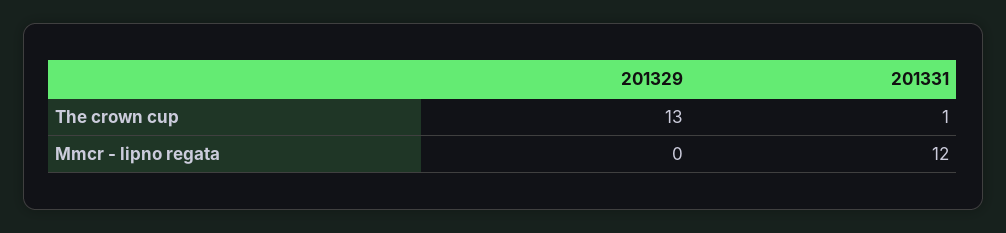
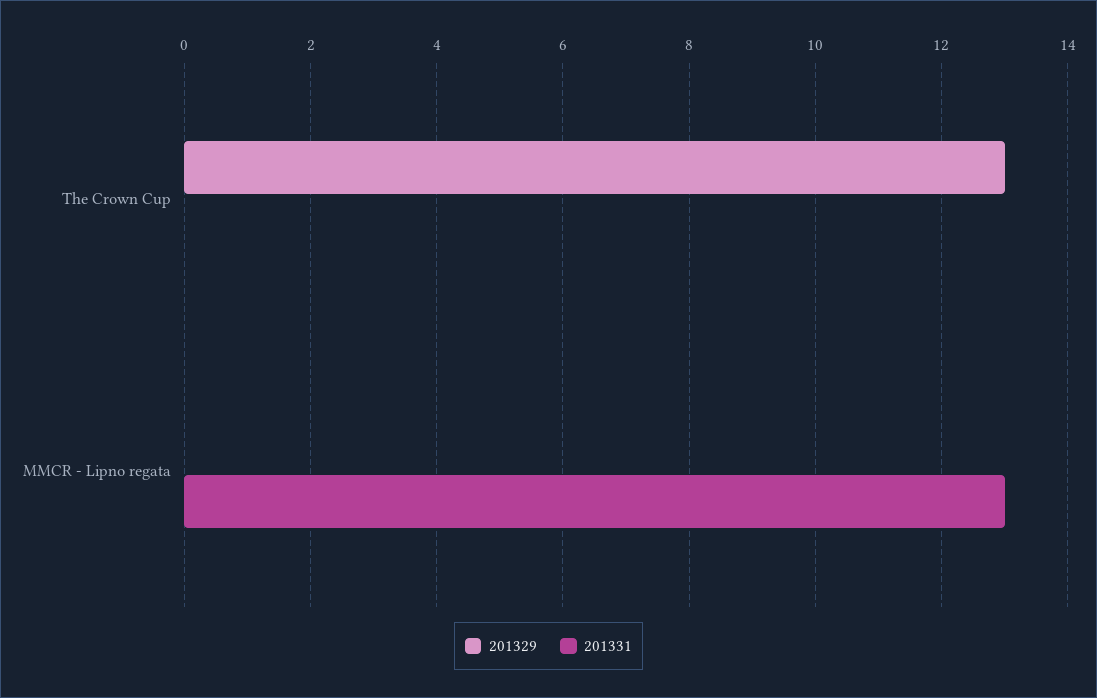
201331, The crown cup: 1 -> 0
201331, Mmcr - lipno regata: 12 -> 13

